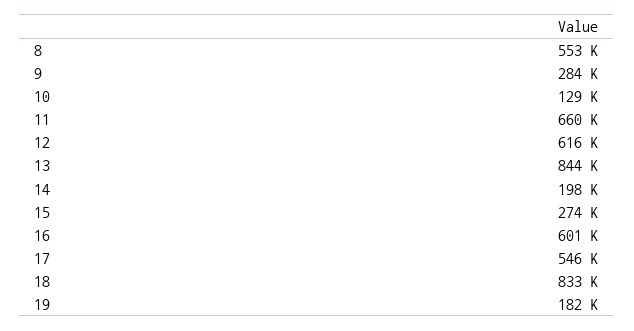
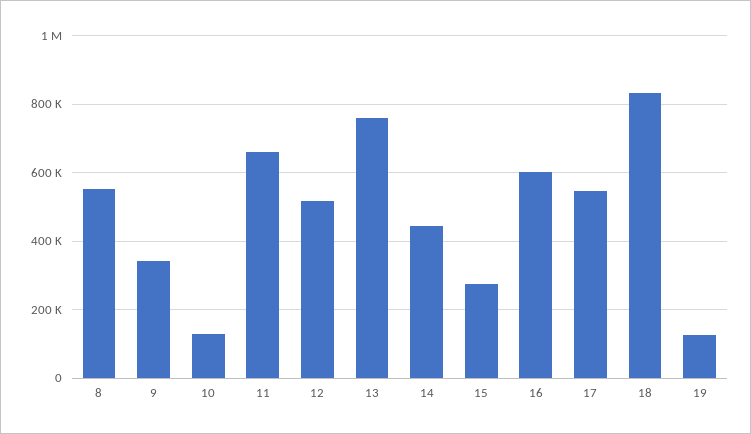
9: 284000 -> 340000
12: 616000 -> 520000
13: 844000 -> 760000
14: 198000 -> 440000
19: 182000 -> 120000

